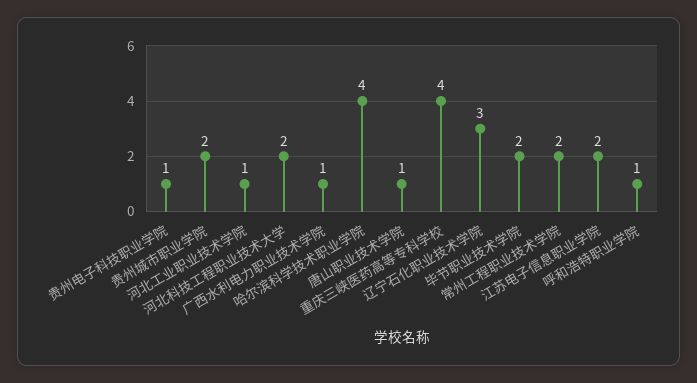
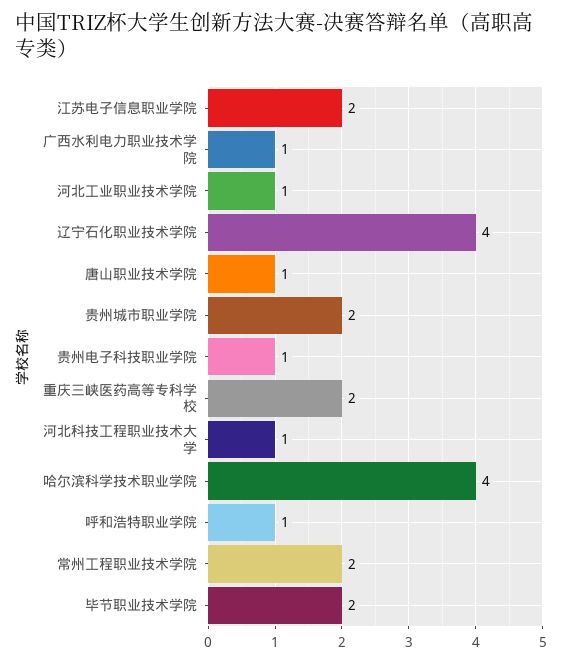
河北科技工程职业技术大学: 2 -> 1
重庆三峡医药高等专科学校: 4 -> 2
辽宁石化职业技术学院: 3 -> 4

